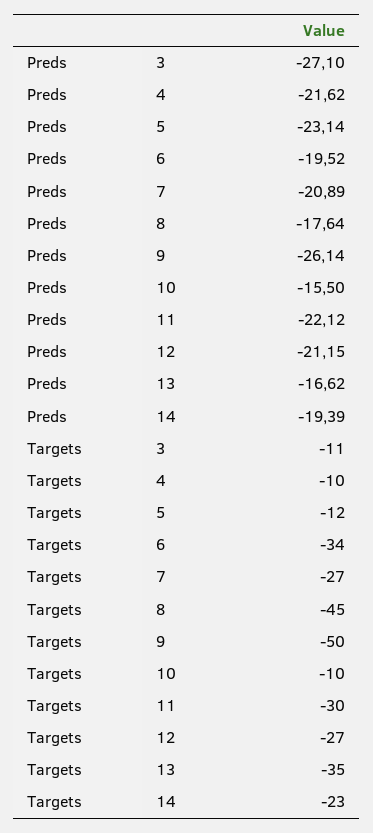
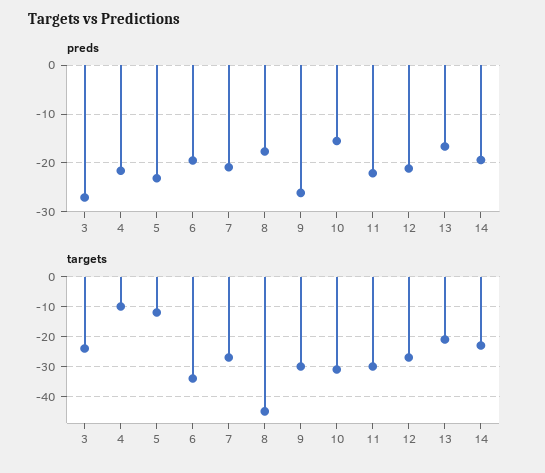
Targets, 3: -11 -> -25
Targets, 9: -50 -> -30
Targets, 10: -10 -> -30
Targets, 13: -35 -> -20

